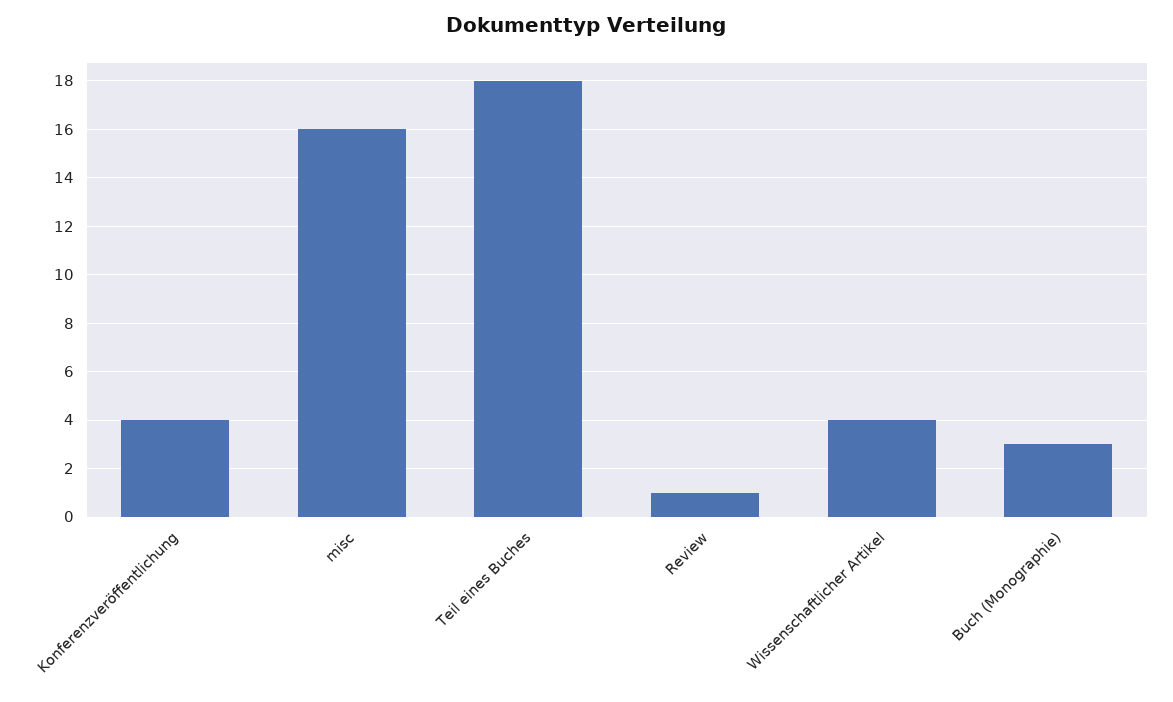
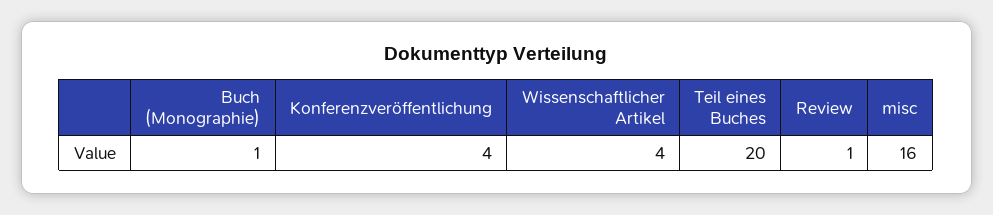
Teil eines Buches: 18 -> 20
Buch (Monographie): 3 -> 1

